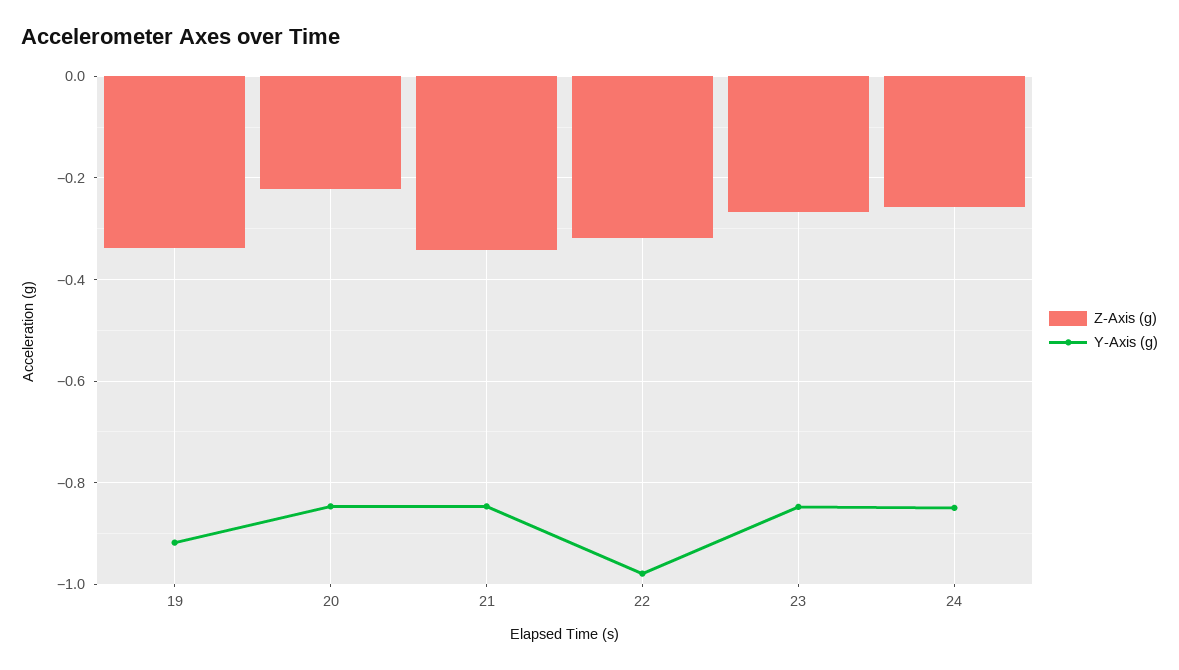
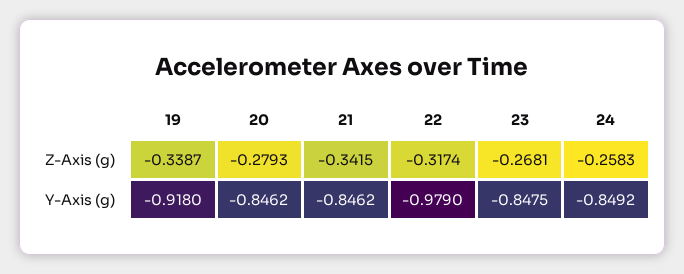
Z-Axis (g), 20: -0.22 -> -0.2793

